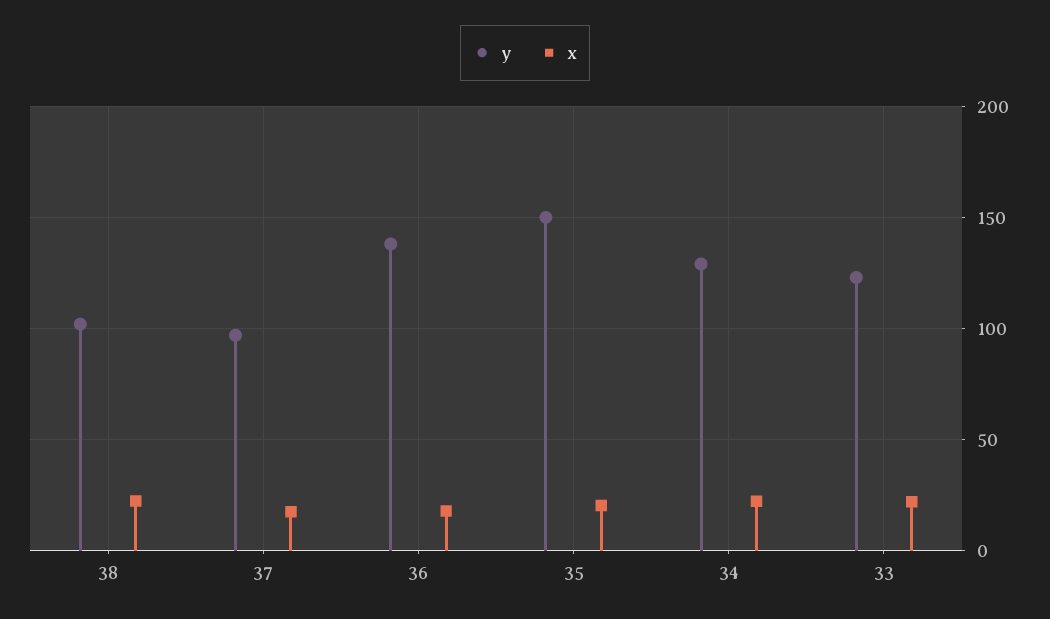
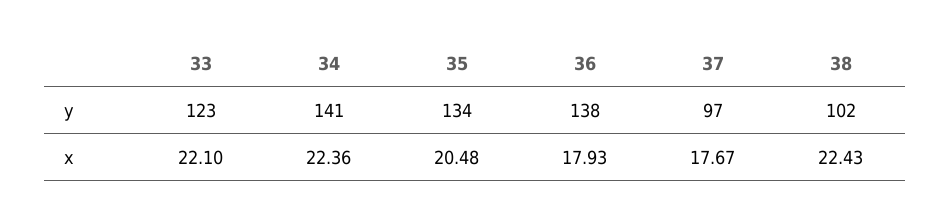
y, 35: 150 -> 134
y, 34: 130 -> 141

